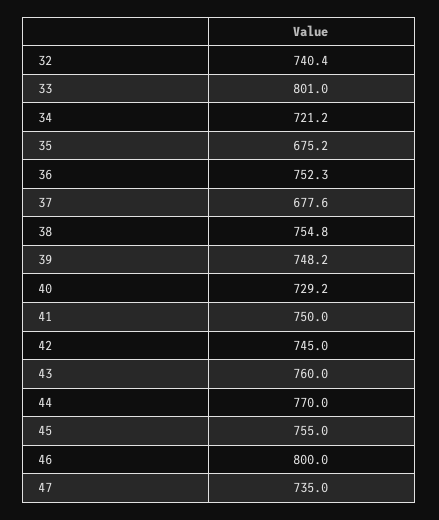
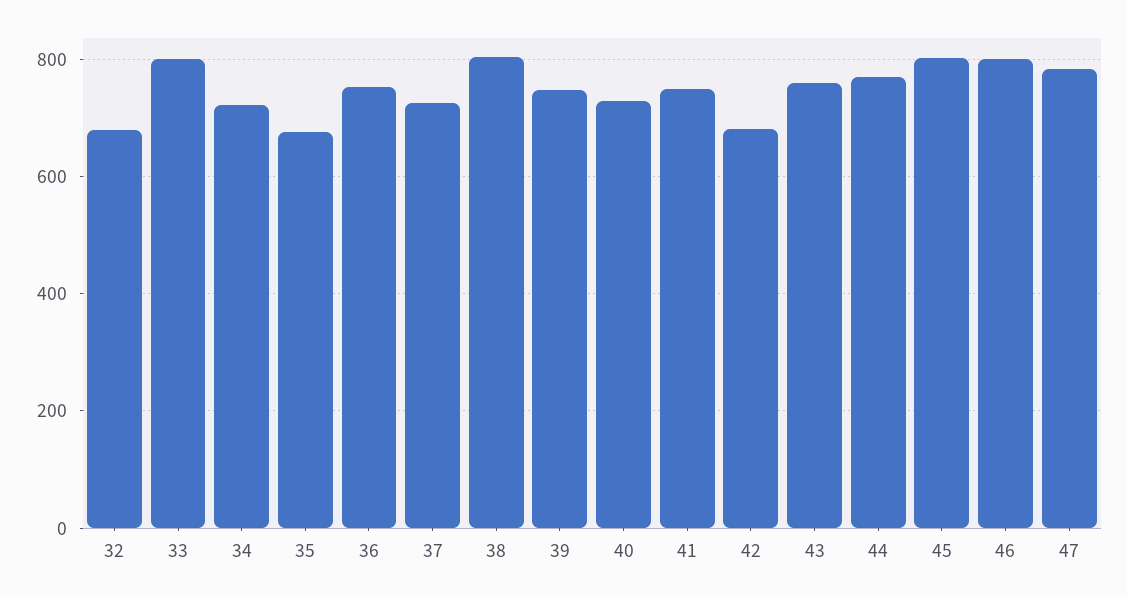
32: 740.4 -> 680
37: 677.6 -> 720
38: 754.8 -> 800
42: 745 -> 680
45: 755 -> 800
47: 735 -> 780

